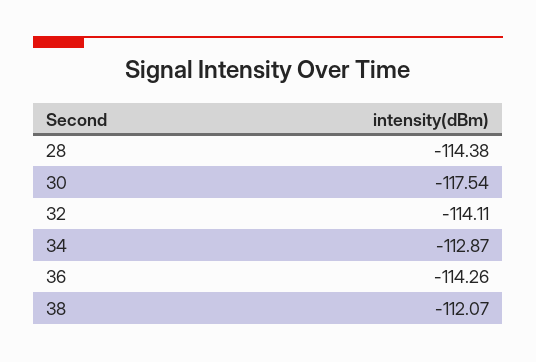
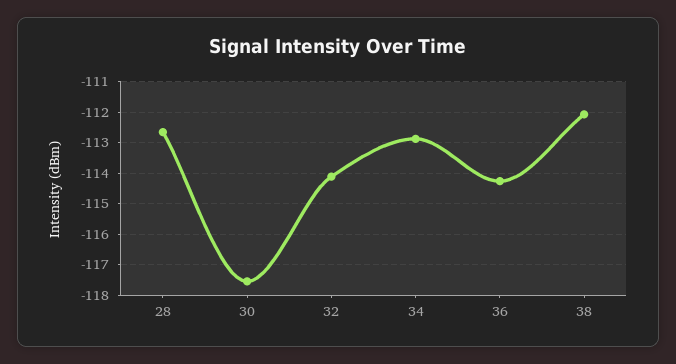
28: -114.38 -> -112.6

